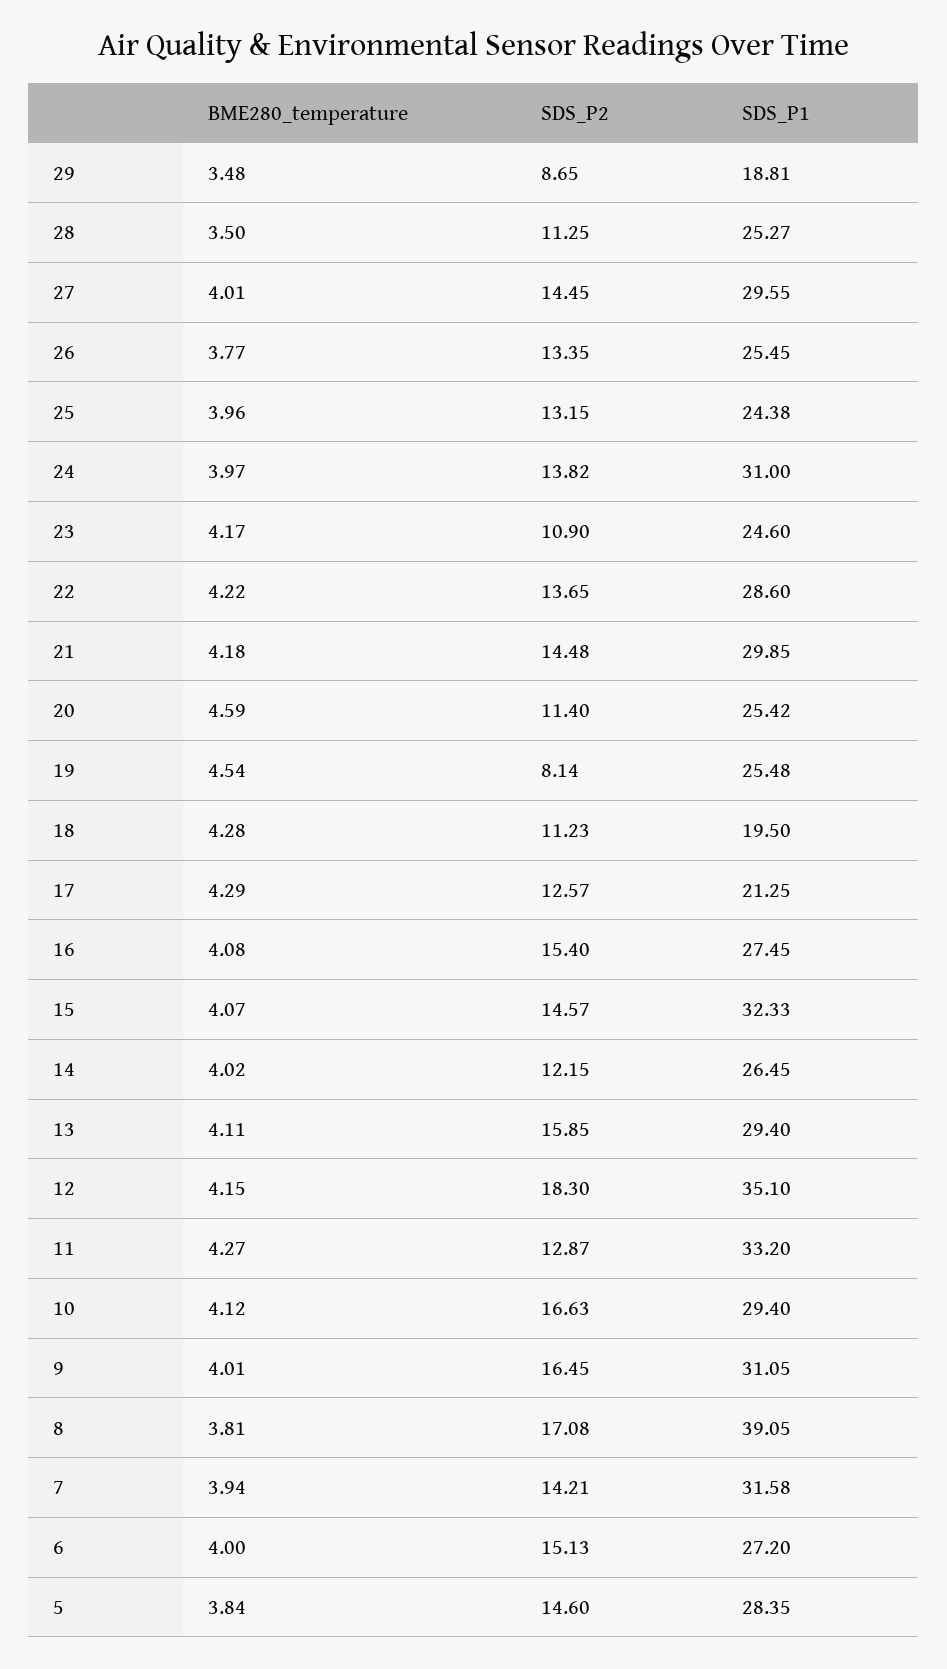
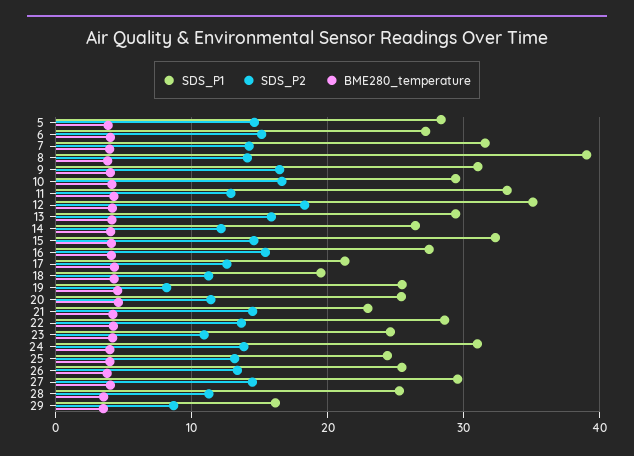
SDS_P1, 29: 18.81 -> 16
SDS_P1, 21: 29.85 -> 23
SDS_P2, 8: 17.08 -> 14

